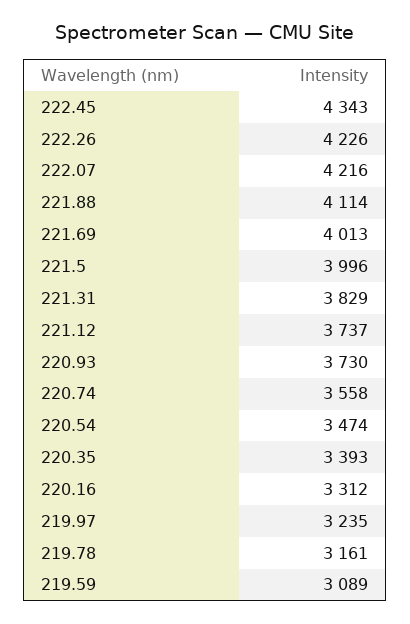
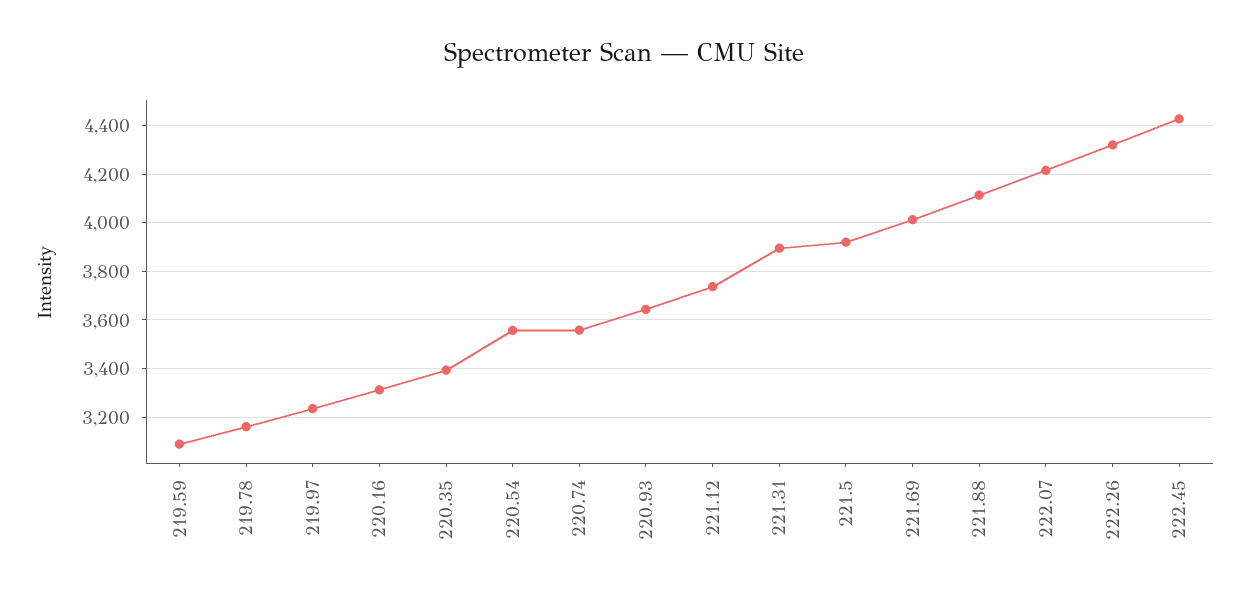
222.45: 4343 -> 4425
222.26: 4226 -> 4325
221.5: 3996 -> 3925
221.31: 3829 -> 3900
220.93: 3730 -> 3650
220.54: 3474 -> 3550

